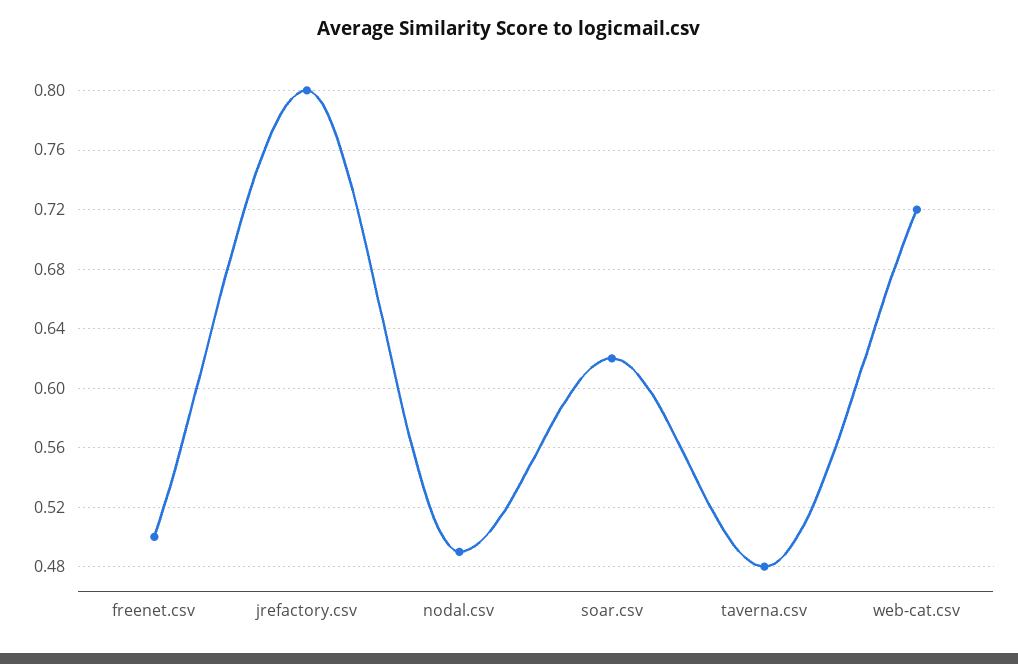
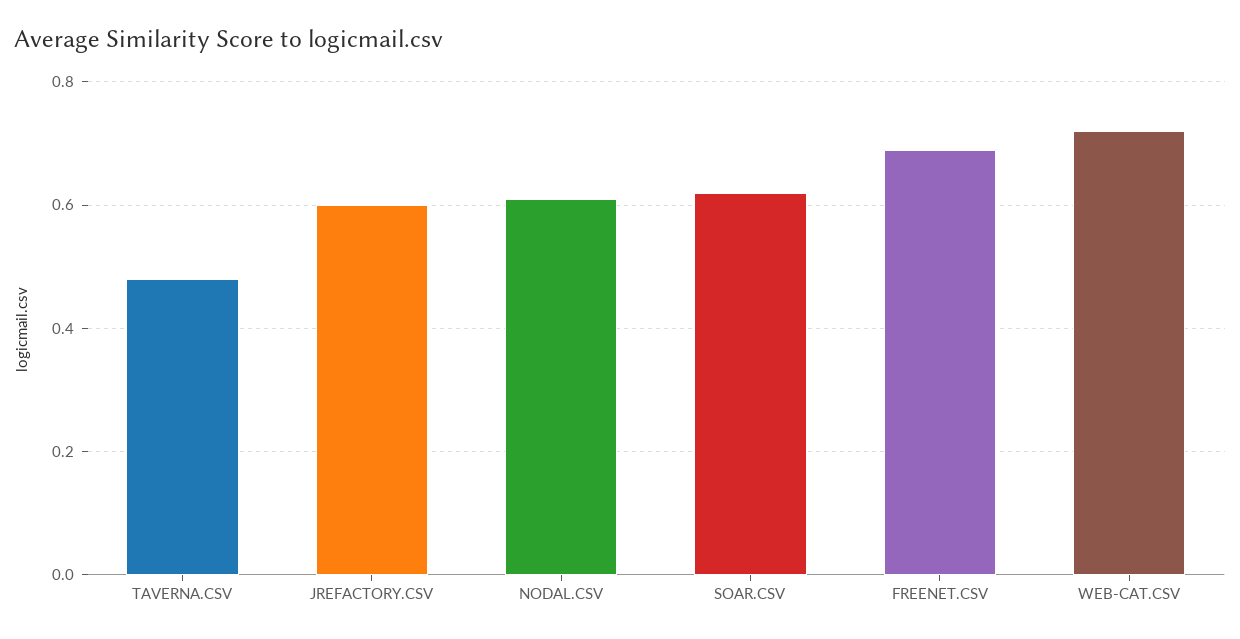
freenet.csv: 0.5 -> 0.7
jrefactory.csv: 0.8 -> 0.6
nodal.csv: 0.49 -> 0.6

